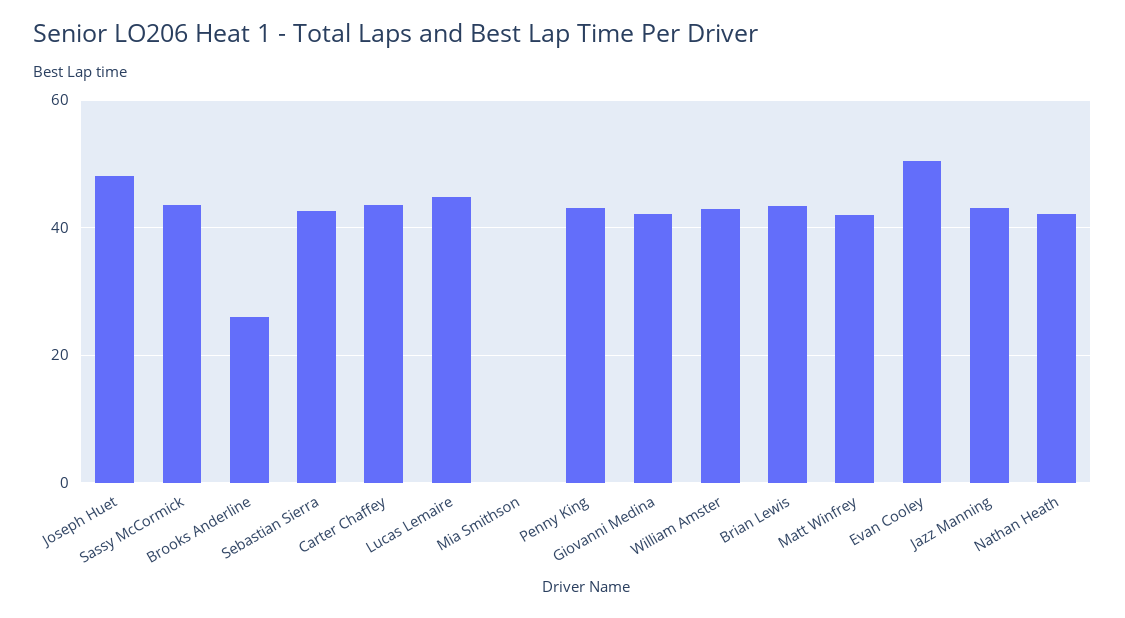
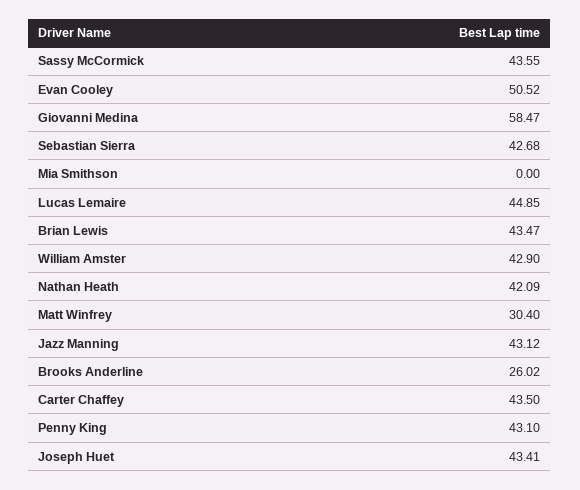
Joseph Huet: 48 -> 43.41
Giovanni Medina: 42 -> 58.47
Matt Winfrey: 42 -> 30.4

